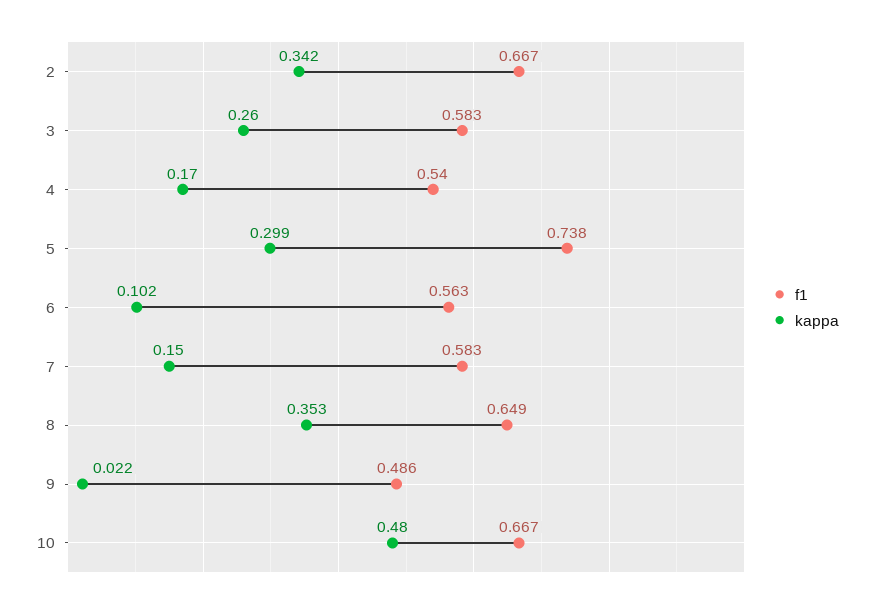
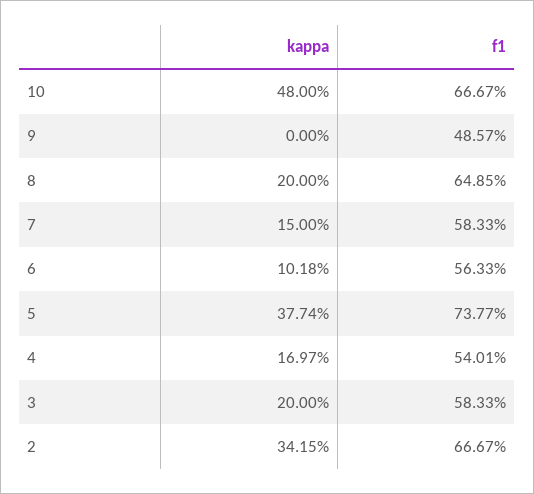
kappa, 3: 0.26 -> 0.2
kappa, 5: 0.299 -> 0.3774
kappa, 8: 0.353 -> 0.2
kappa, 9: 0.022 -> 0

